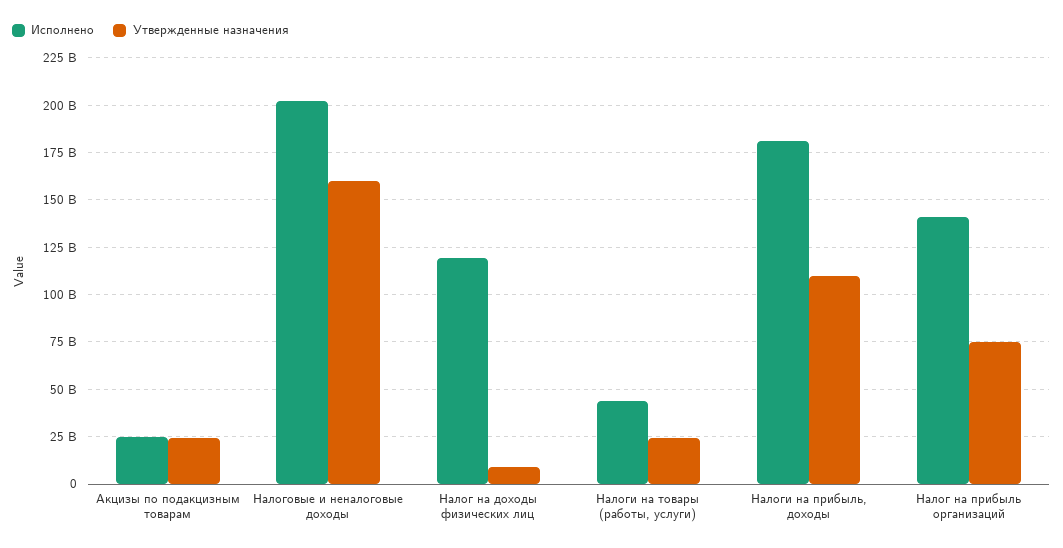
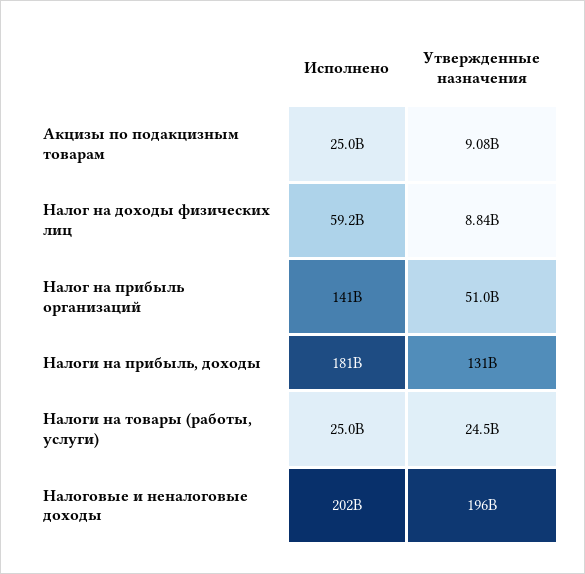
Утвержденные назначения, Акцизы по подакцизным товарам: 25000000000 -> 9080000000
Утвержденные назначения, Налоговые и неналоговые доходы: 160000000000 -> 196000000000
Исполнено, Налог на доходы физических лиц: 120000000000 -> 59200000000
Исполнено, Налоги на товары (работы, услуги): 45000000000 -> 25000000000
Утвержденные назначения, Налоги на прибыль, доходы: 110000000000 -> 131000000000
Утвержденные назначения, Налог на прибыль организаций: 75000000000 -> 51000000000

